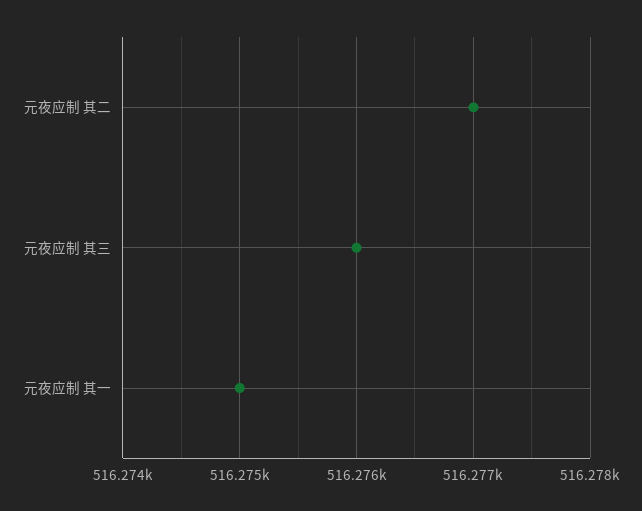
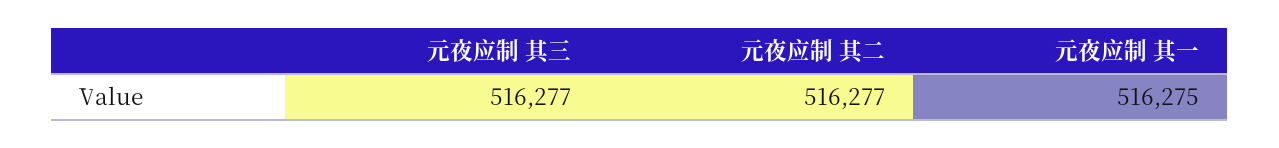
元夜应制 其三: 516276 -> 516277

